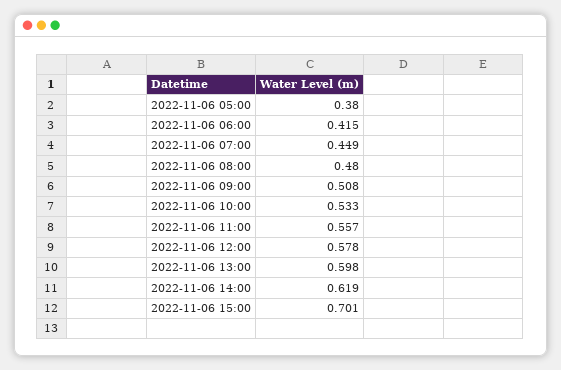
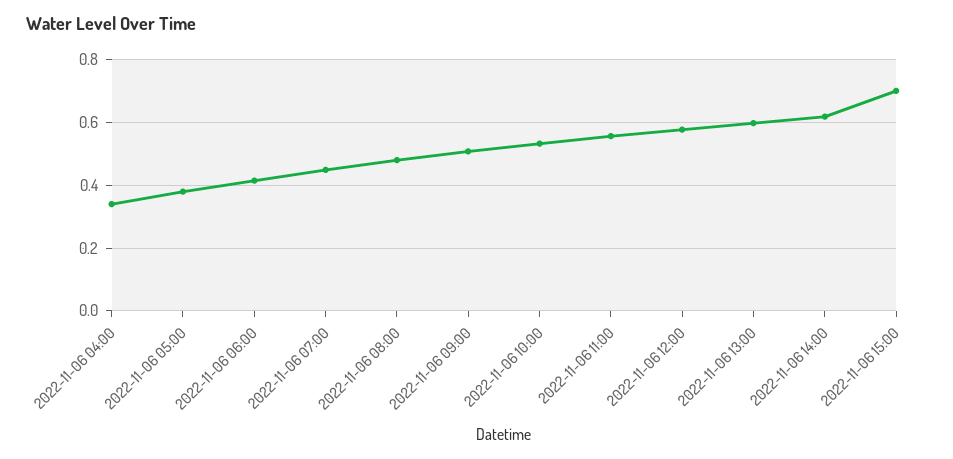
2022-11-06 04:00: none -> 0.34

